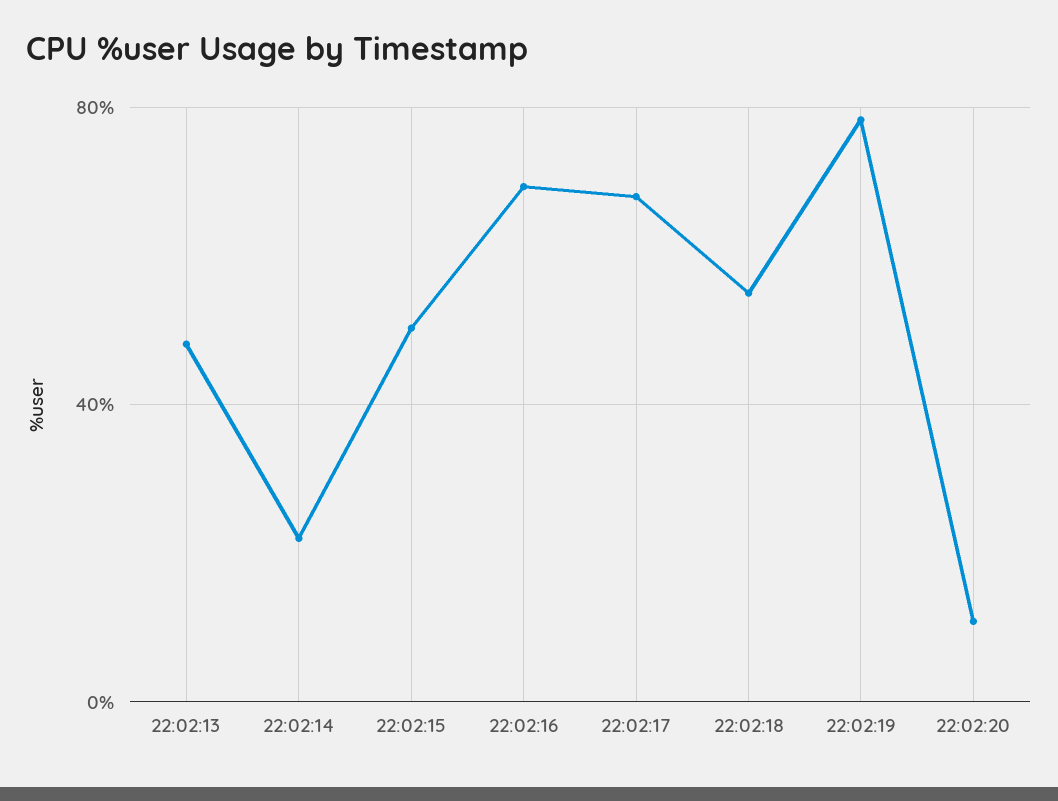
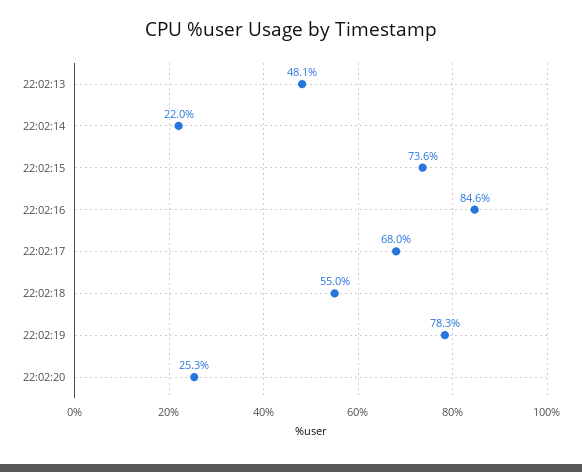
22:02:15: 50 -> 73.6
22:02:16: 70 -> 84.6
22:02:20: 10 -> 25.3

